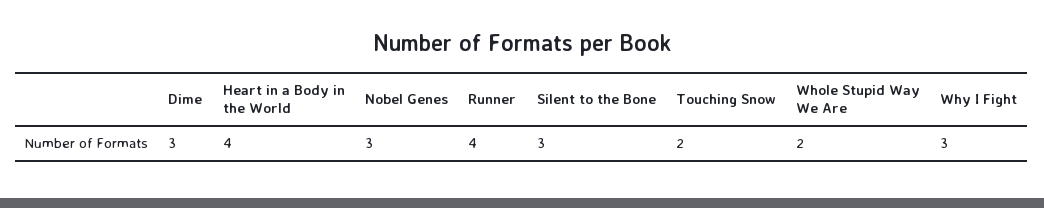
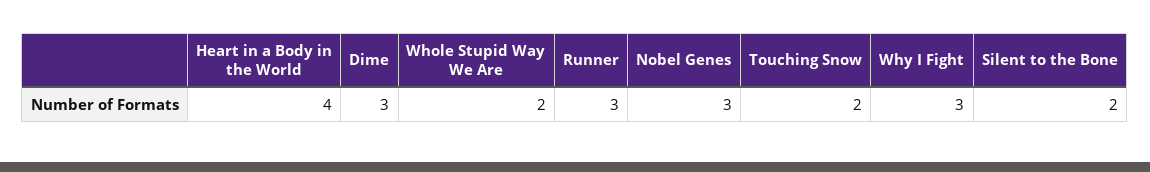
Runner: 4 -> 3
Silent to the Bone: 3 -> 2

